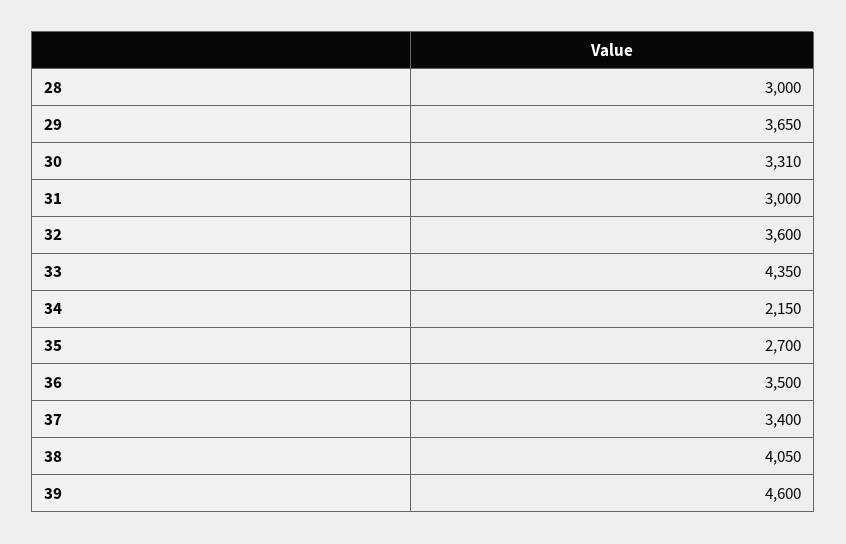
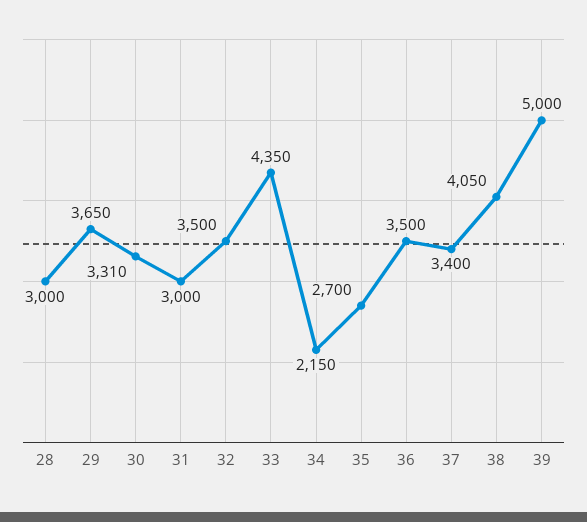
32: 3600 -> 3500
39: 4600 -> 5000

